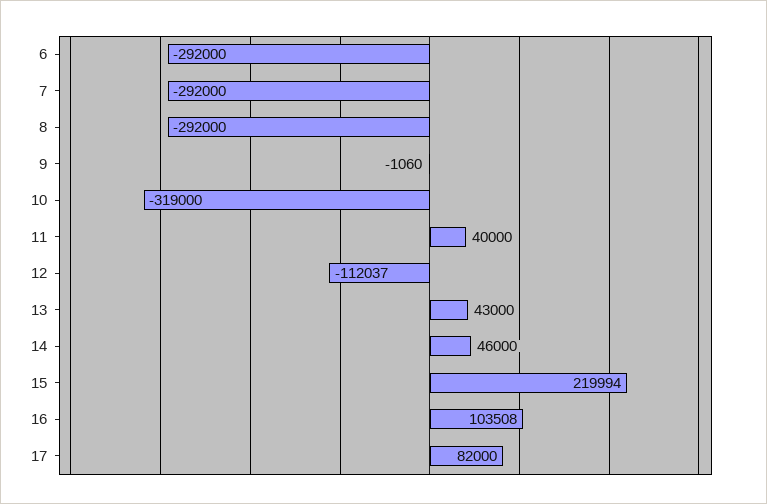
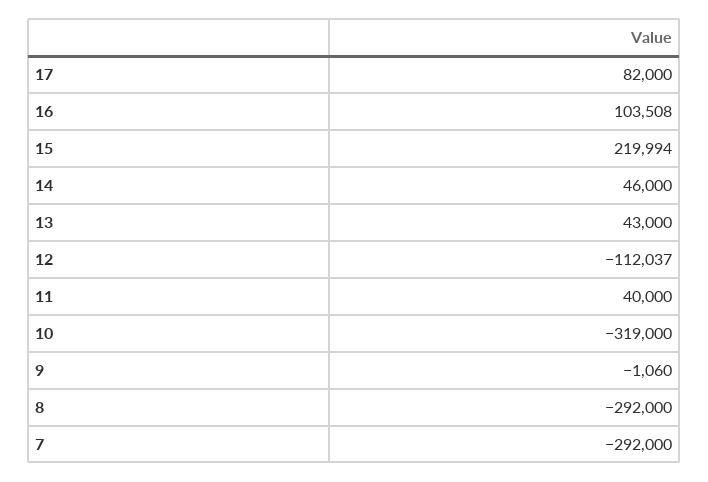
6: -292000 -> none

